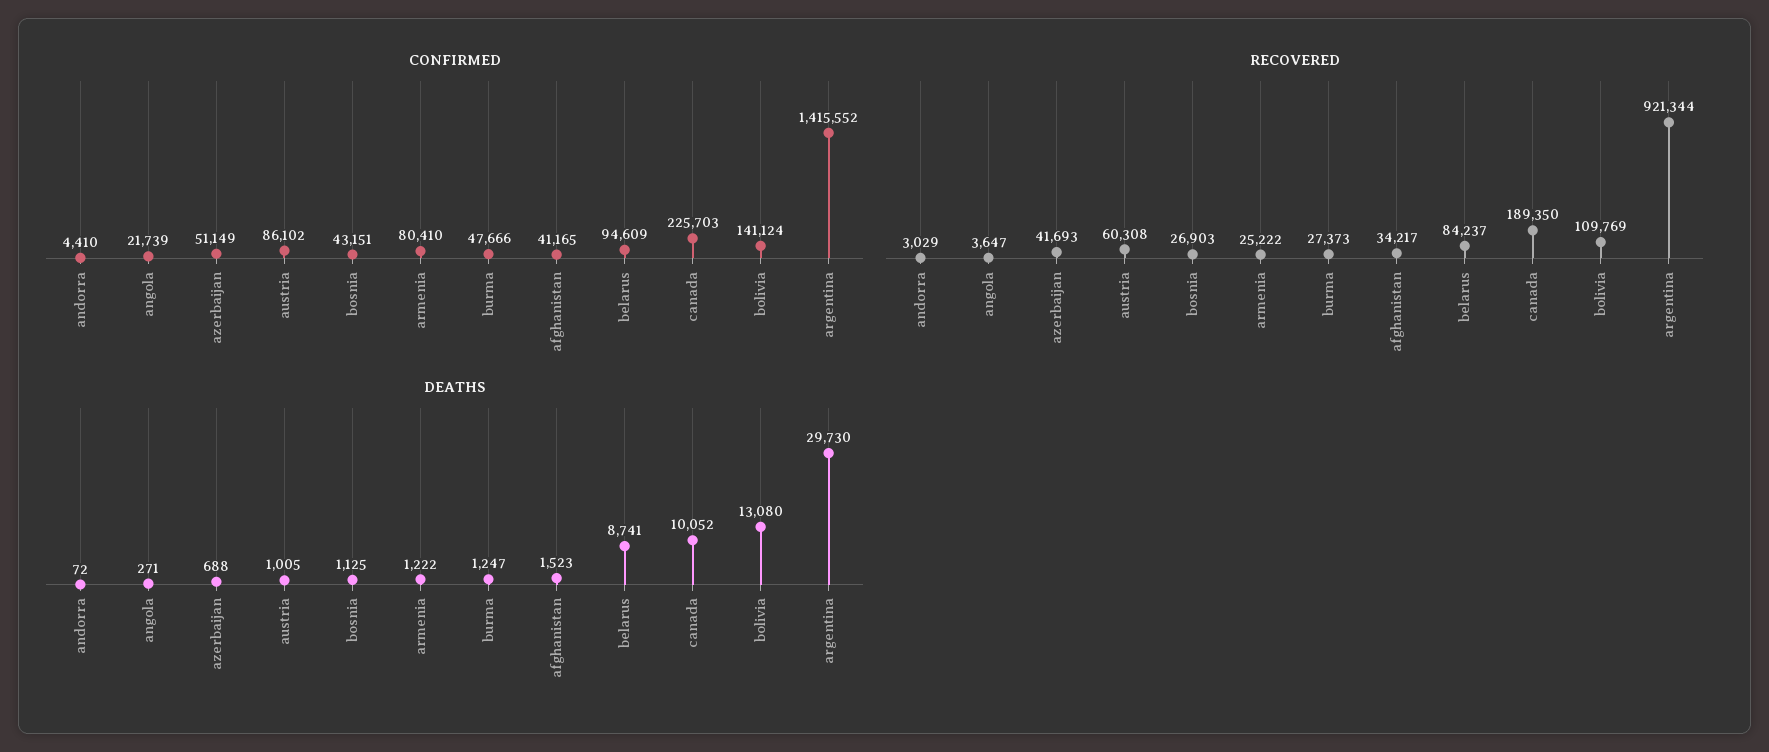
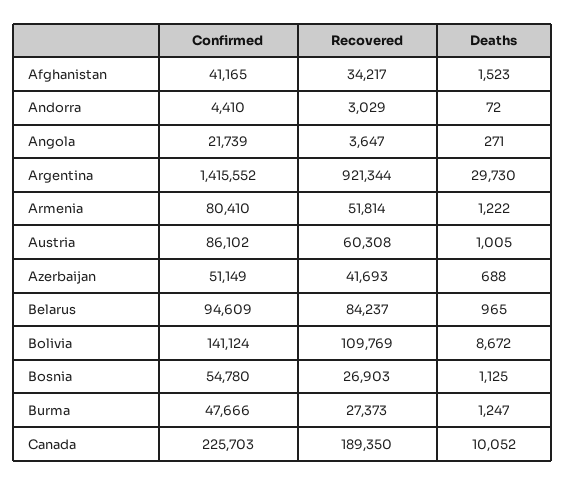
CONFIRMED, bosnia: 43151 -> 54780
RECOVERED, armenia: 25222 -> 51814
DEATHS, belarus: 8741 -> 965
DEATHS, bolivia: 13080 -> 8672

